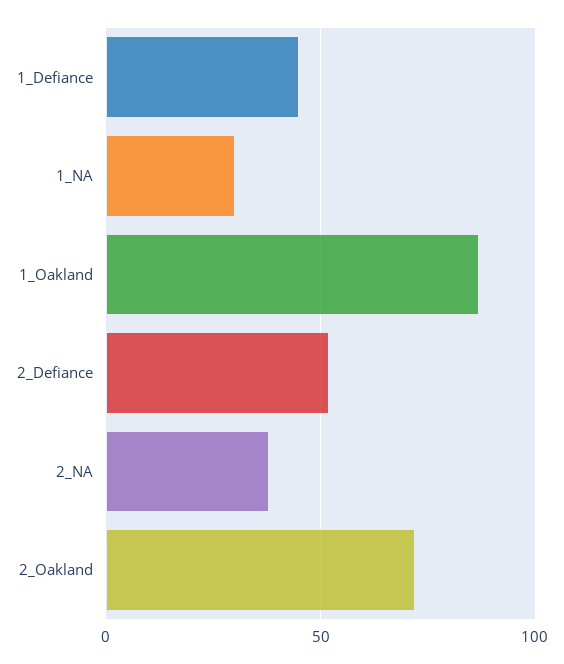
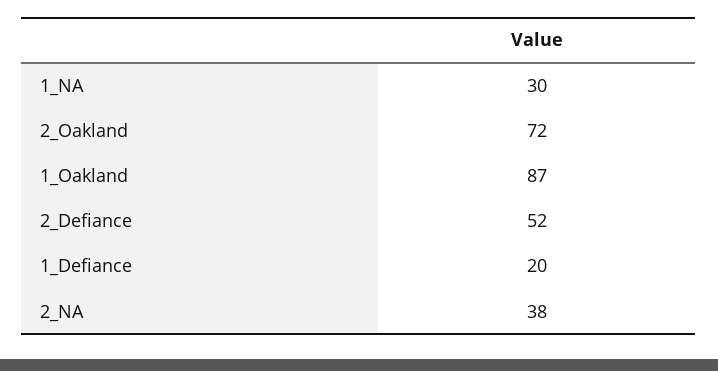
1_Defiance: 45 -> 20

